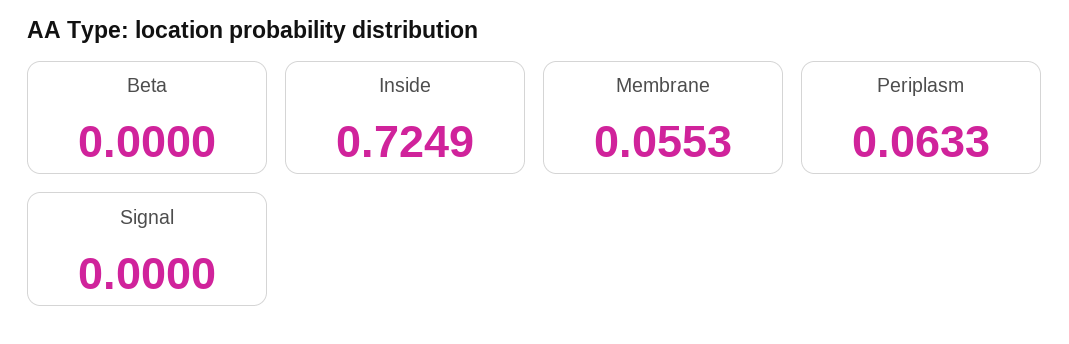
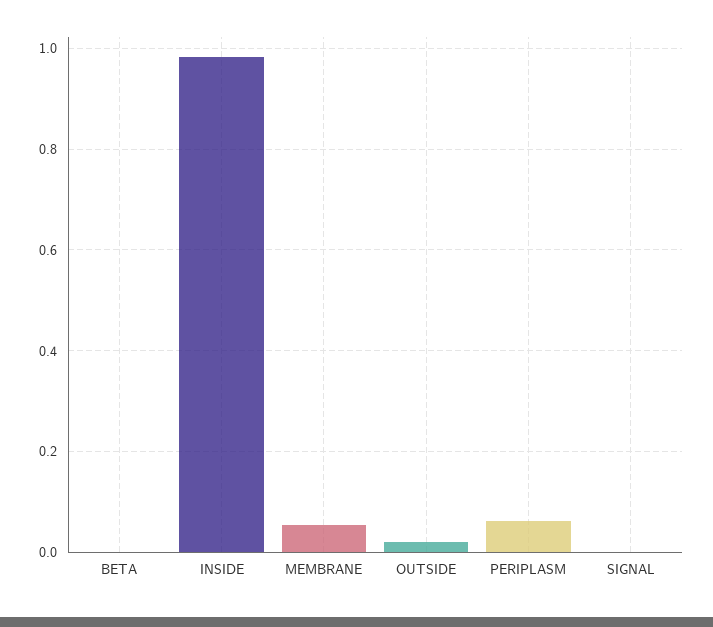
Inside: 0.7249 -> 0.98
OUTSIDE: none -> 0.02

